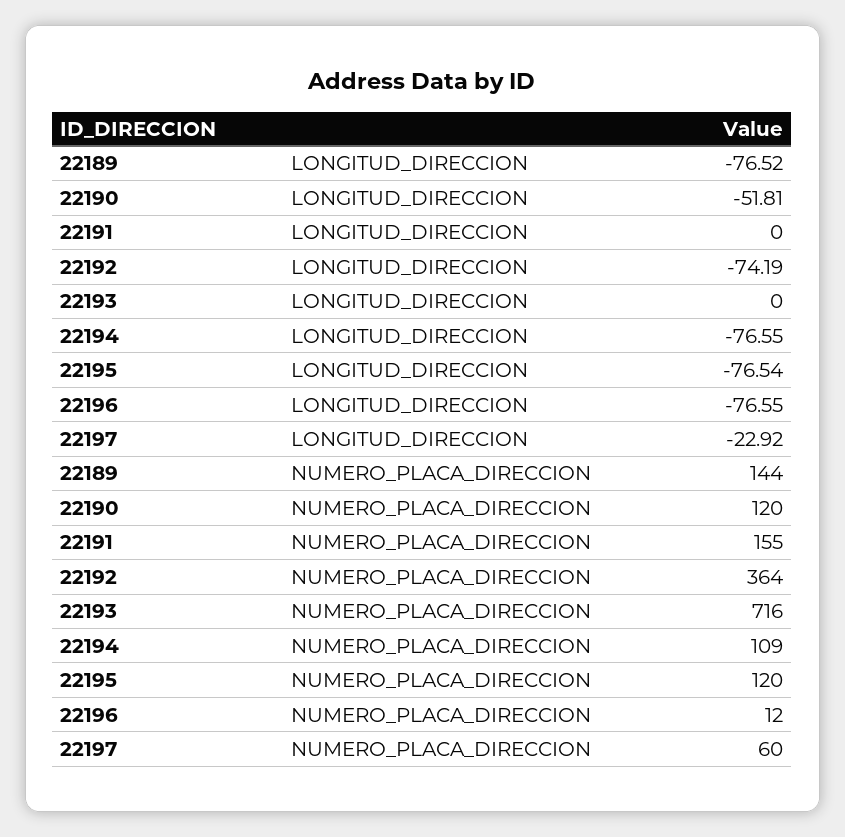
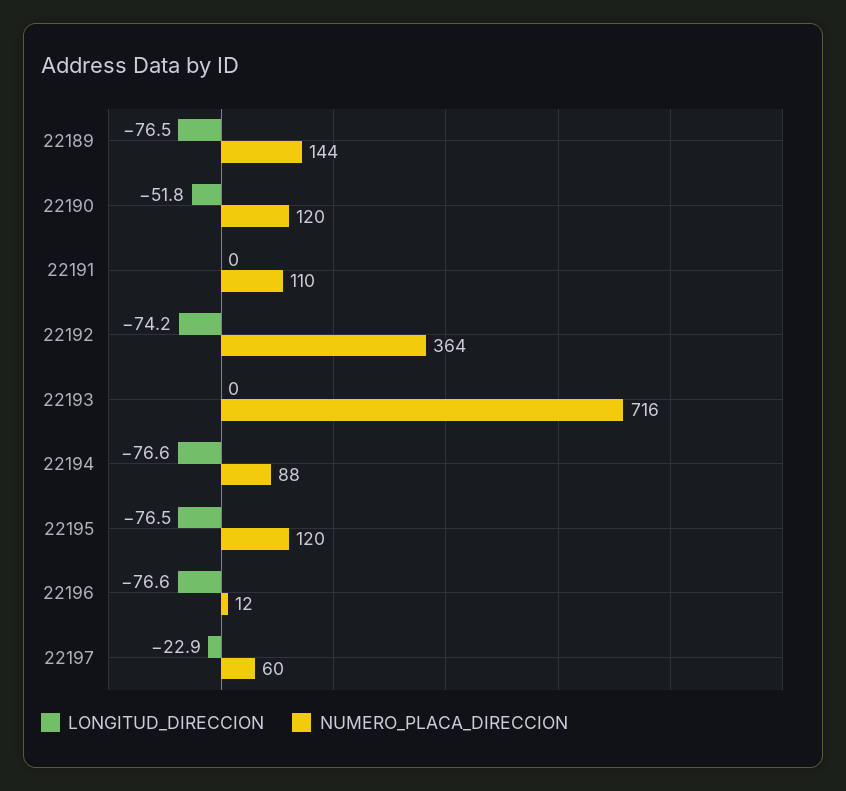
NUMERO_PLACA_DIRECCION, 22191: 155 -> 110
NUMERO_PLACA_DIRECCION, 22194: 109 -> 88

